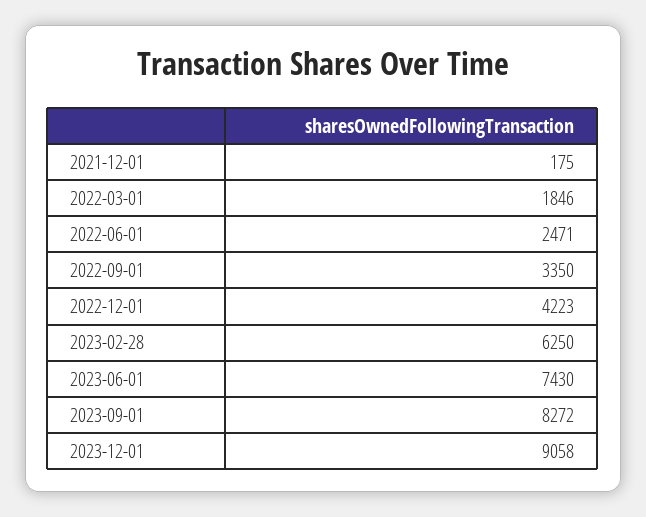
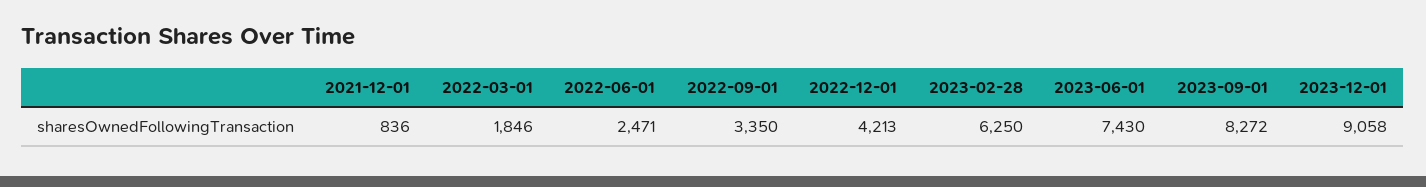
2021-12-01: 175 -> 836
2022-12-01: 4223 -> 4213

